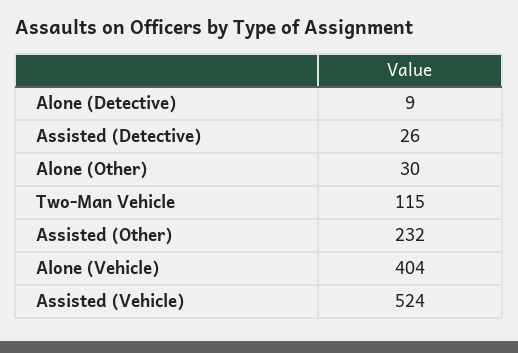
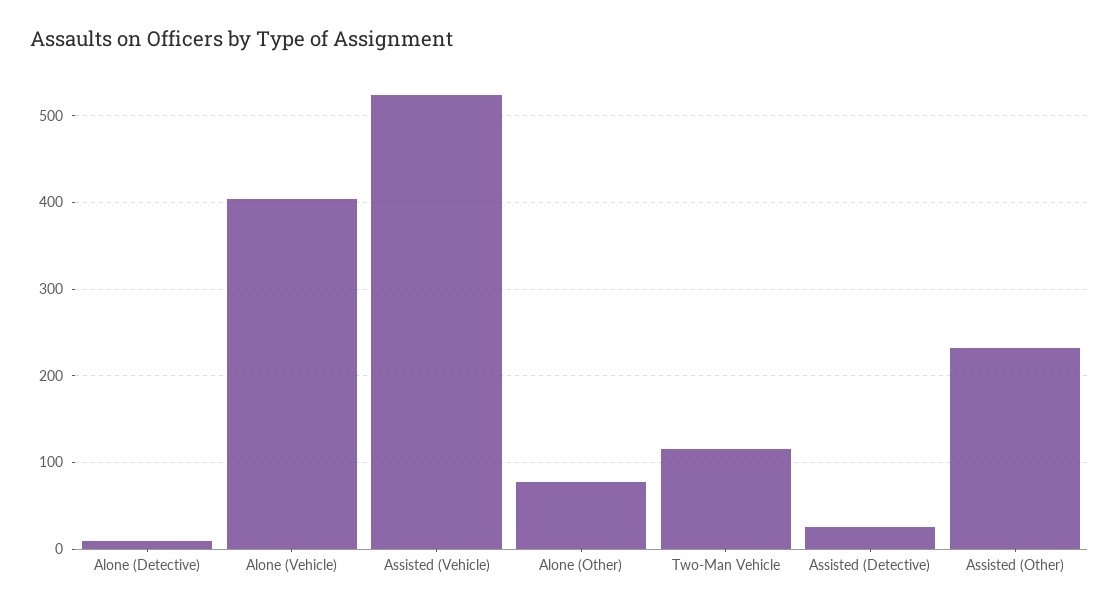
Alone (Other): 30 -> 80

